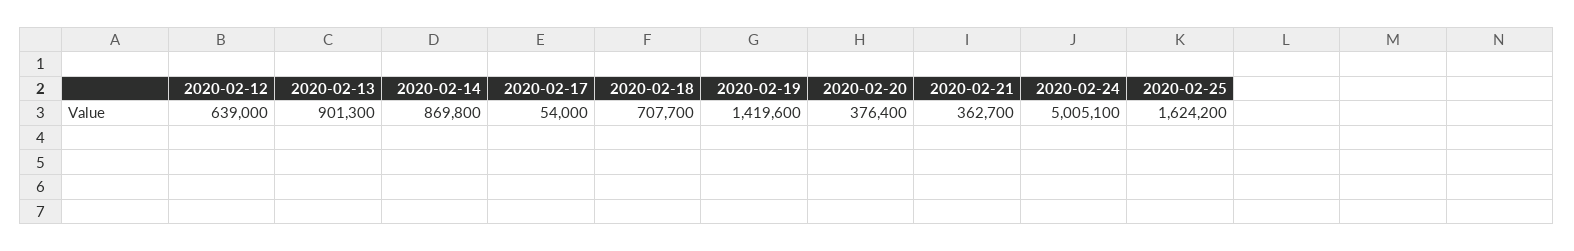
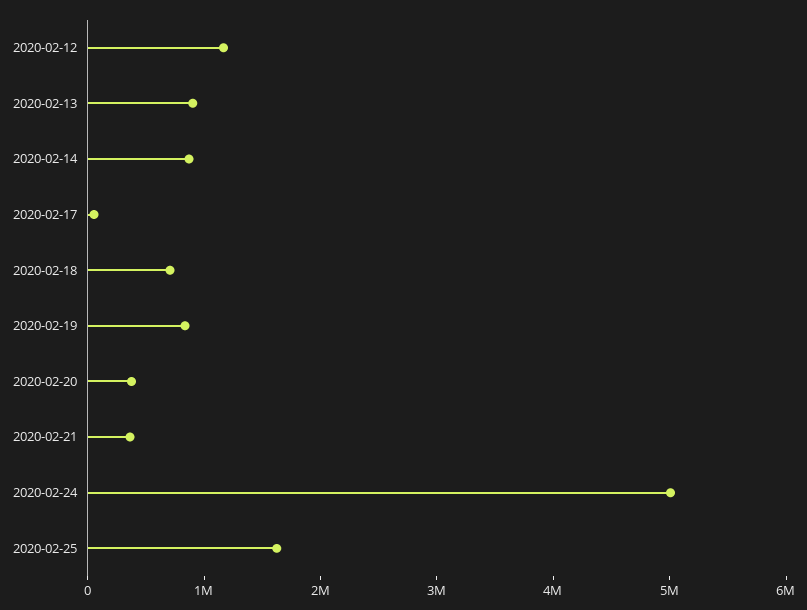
2020-02-12: 639000 -> 1200000
2020-02-19: 1419600 -> 800000

